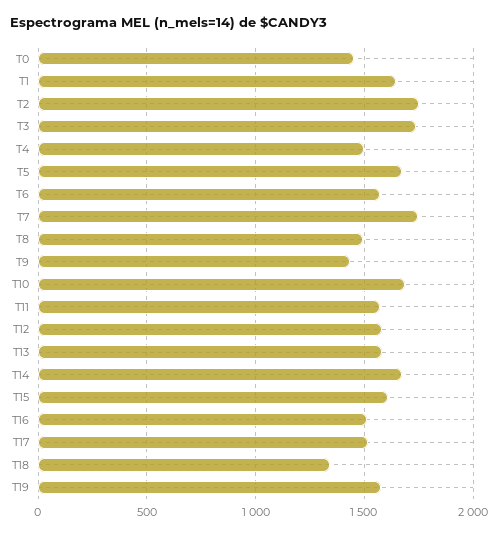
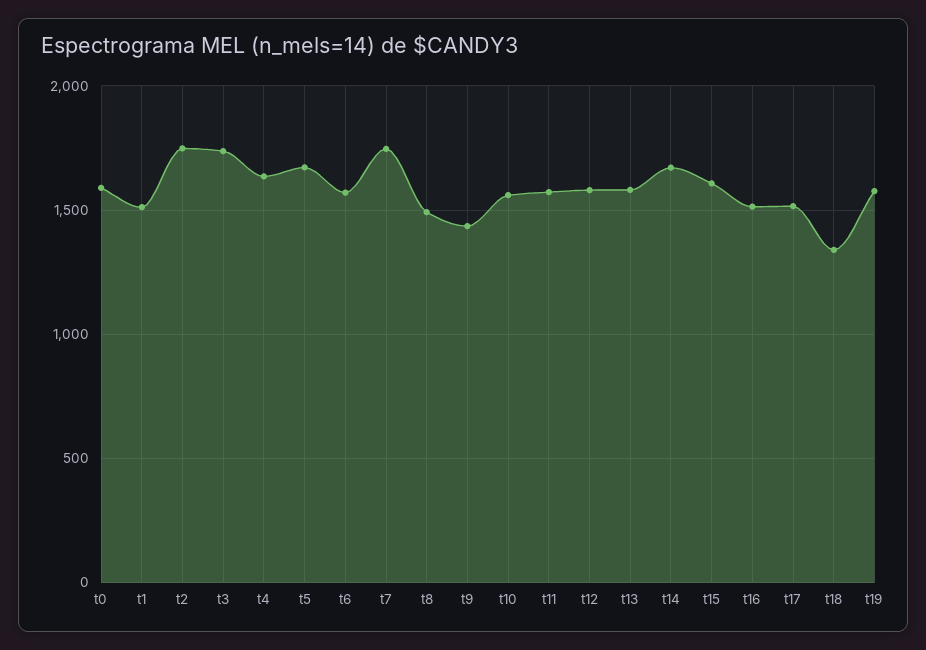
T0: 1450 -> 1600
T1: 1650 -> 1500
T4: 1500 -> 1650
T10: 1700 -> 1550

